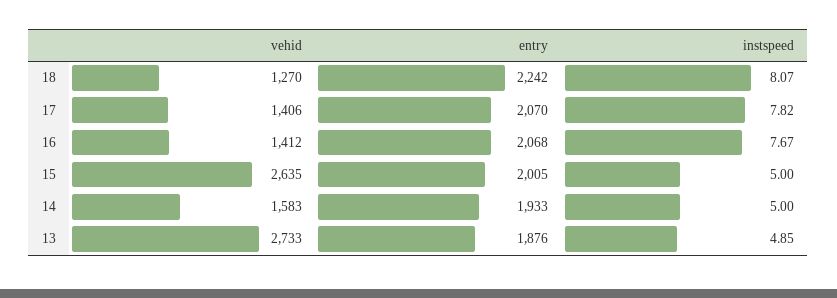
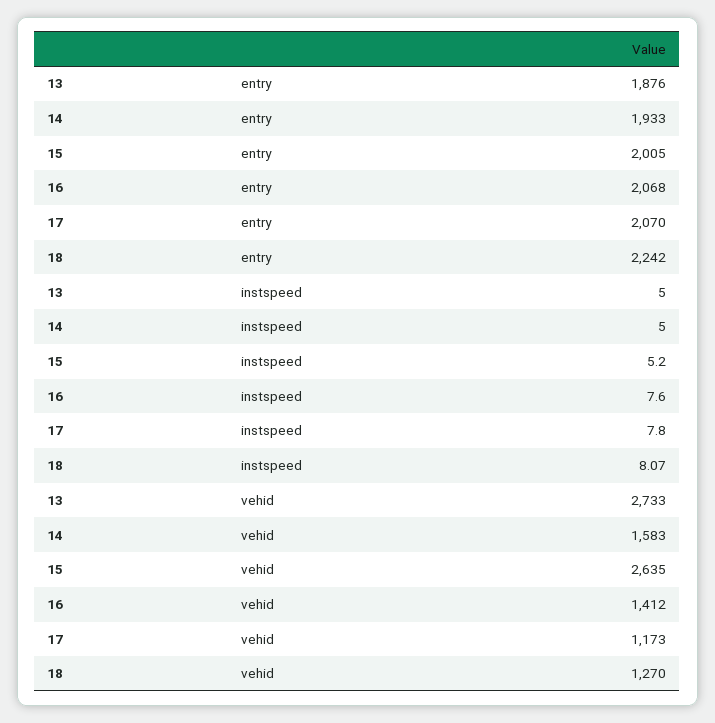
vehid, 17: 1406 -> 1173
instspeed, 17: 7.82 -> 7.8
instspeed, 16: 7.67 -> 7.6
instspeed, 15: 5 -> 5.2
instspeed, 13: 4.85 -> 5

